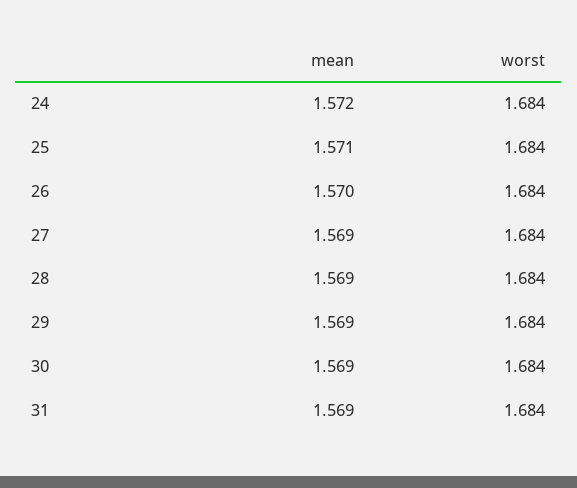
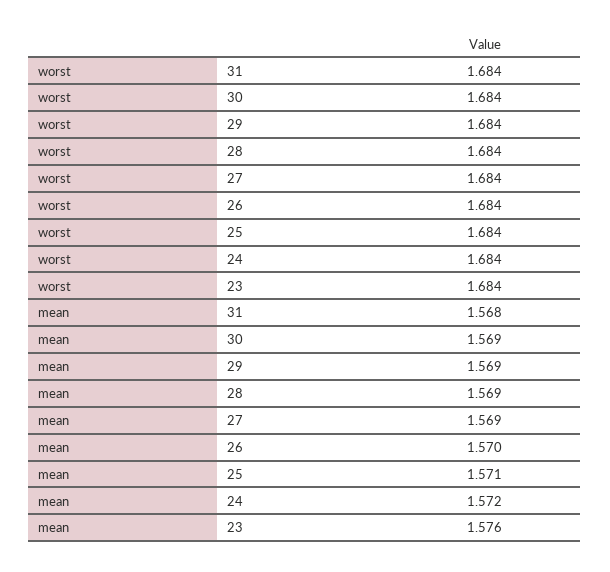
mean, 31: 1.569 -> 1.568
worst, 23: none -> 1.684
mean, 23: none -> 1.576

